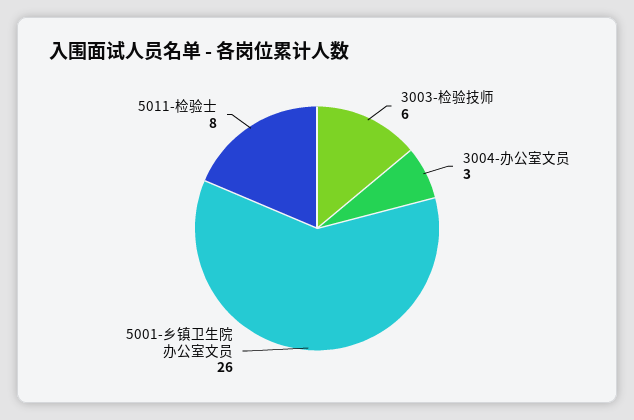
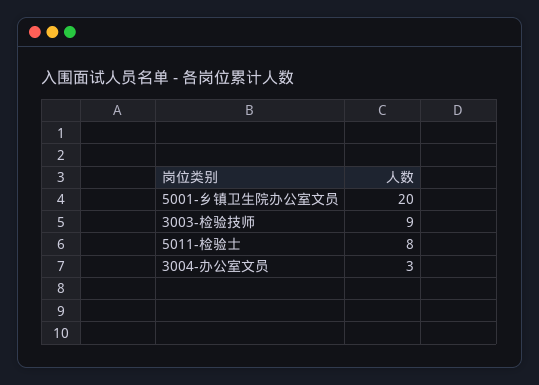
3003-检验技师: 6 -> 9
5001-乡镇卫生院办公室文员: 26 -> 20

